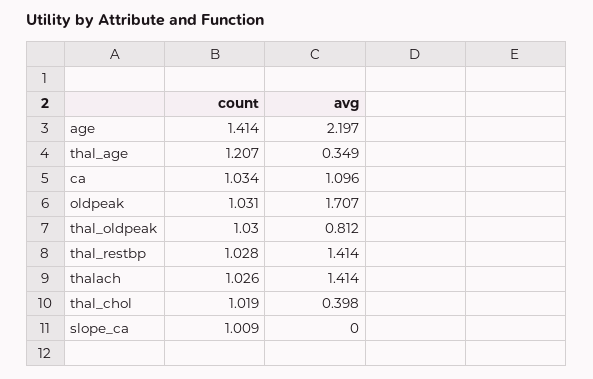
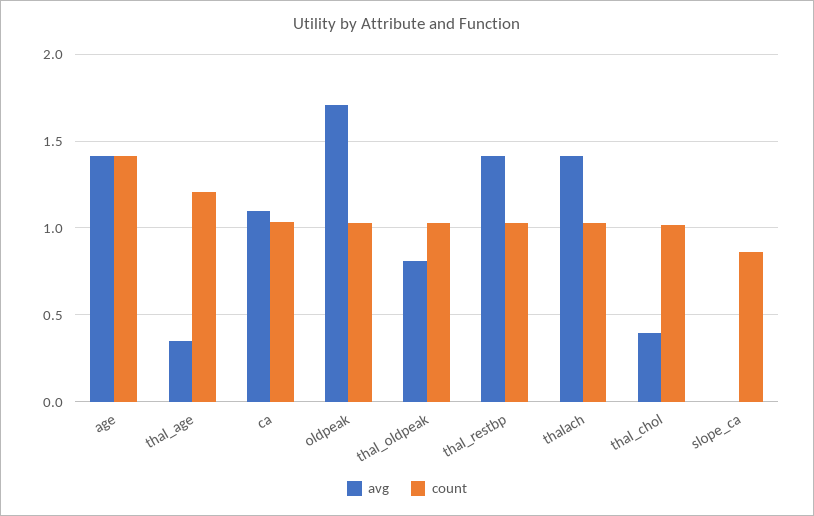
avg, age: 2.197 -> 1.4
count, slope_ca: 1.009 -> 0.85

